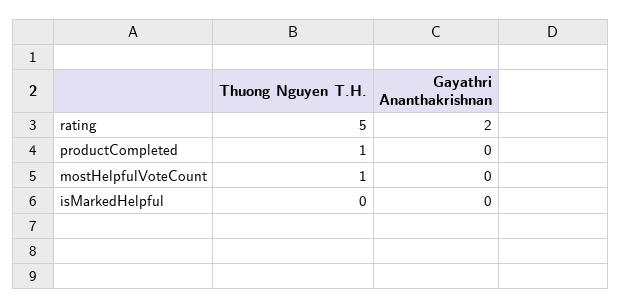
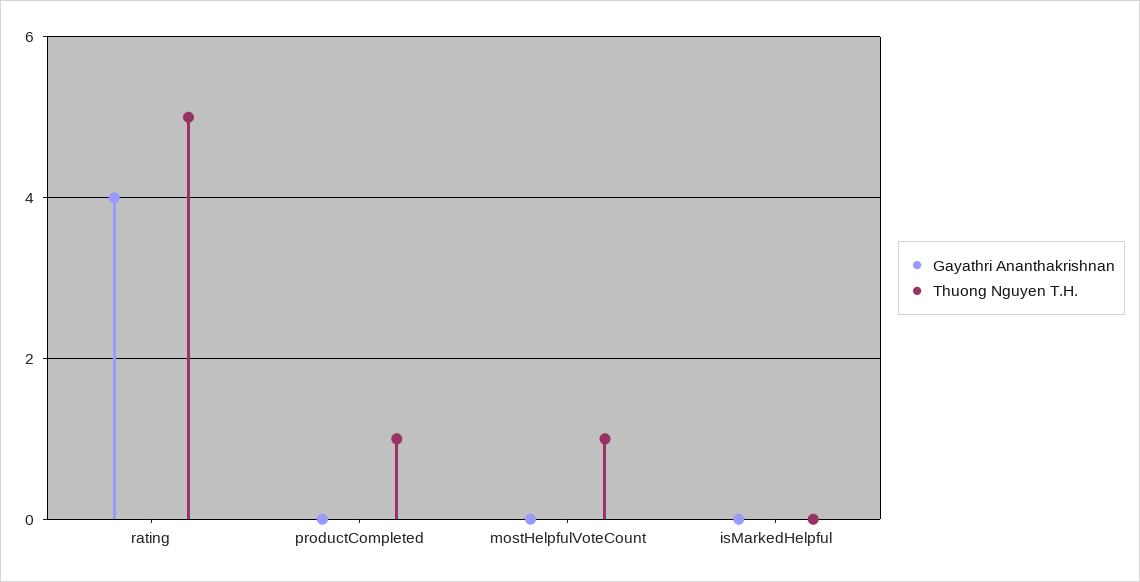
Gayathri Ananthakrishnan, rating: 2 -> 4

